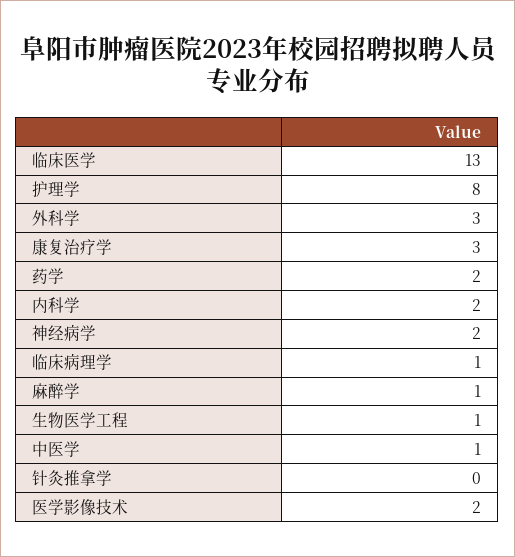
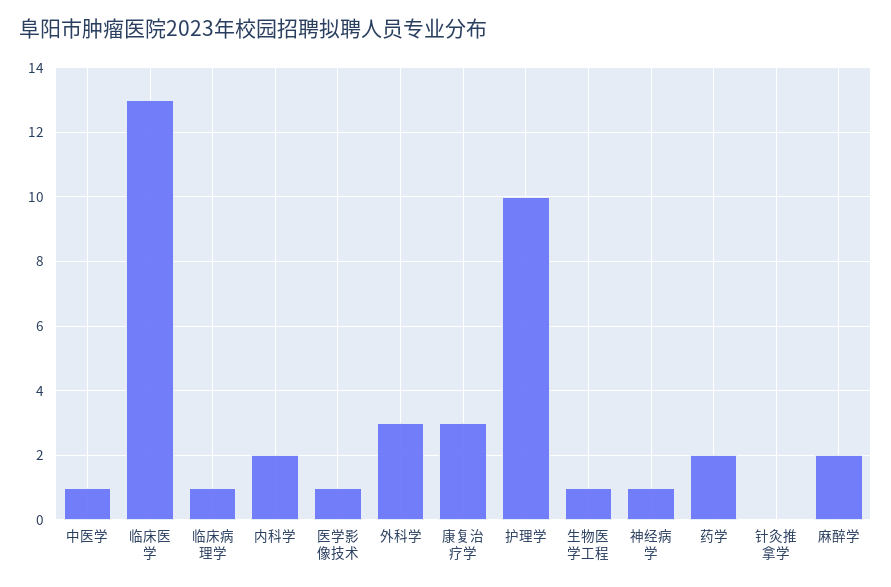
护理学: 8 -> 10
神经病学: 2 -> 1
麻醉学: 1 -> 2
医学影像技术: 2 -> 1

